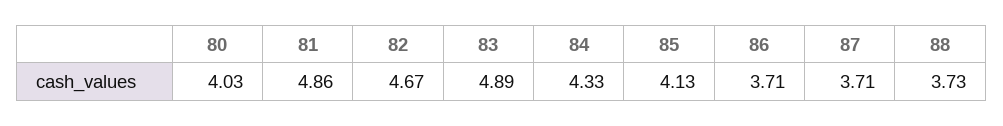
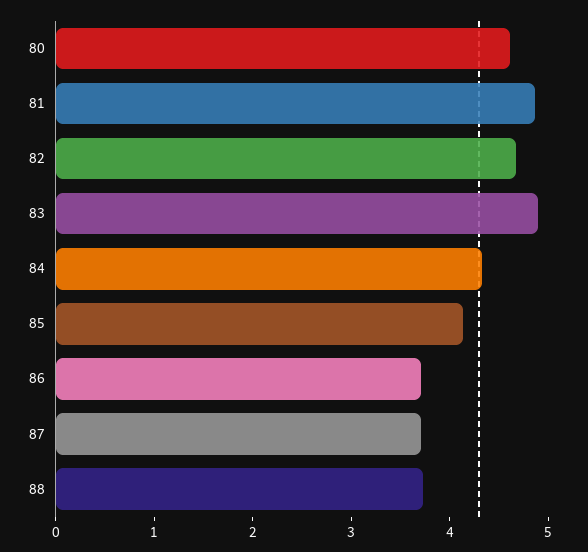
80: 4.03 -> 4.6

